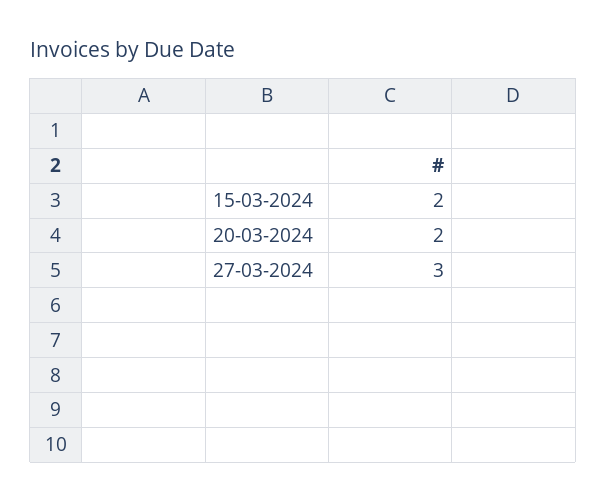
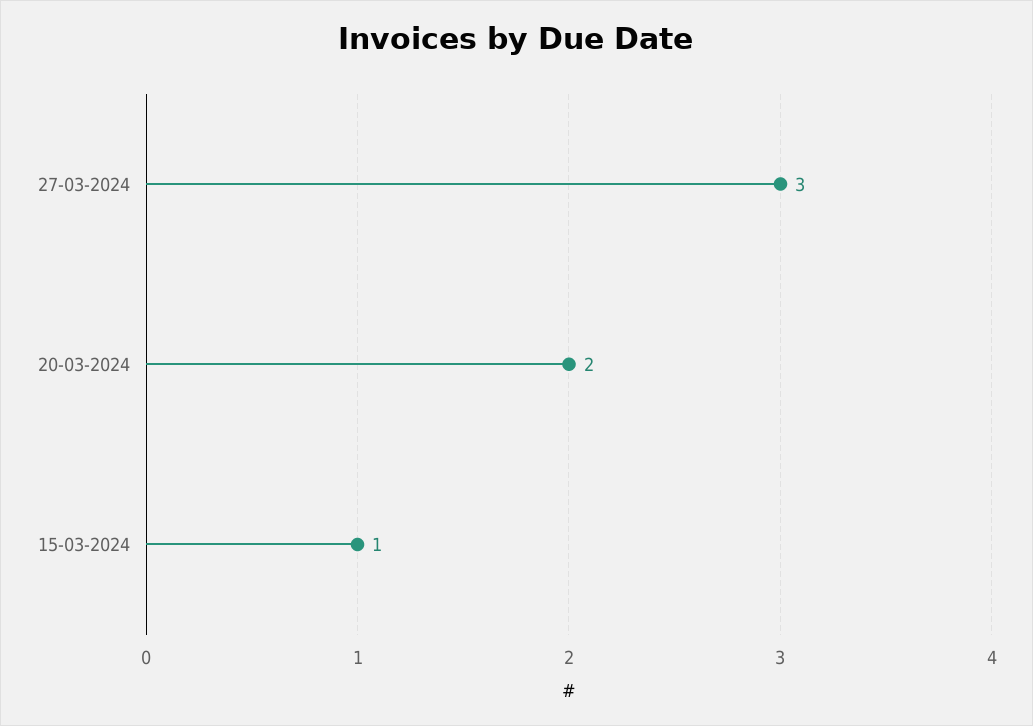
15-03-2024: 2 -> 1

